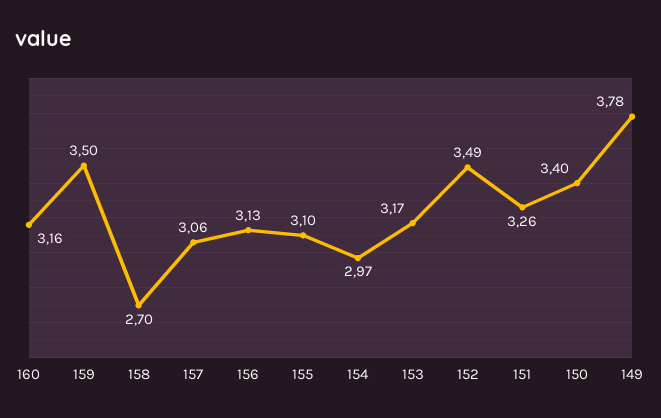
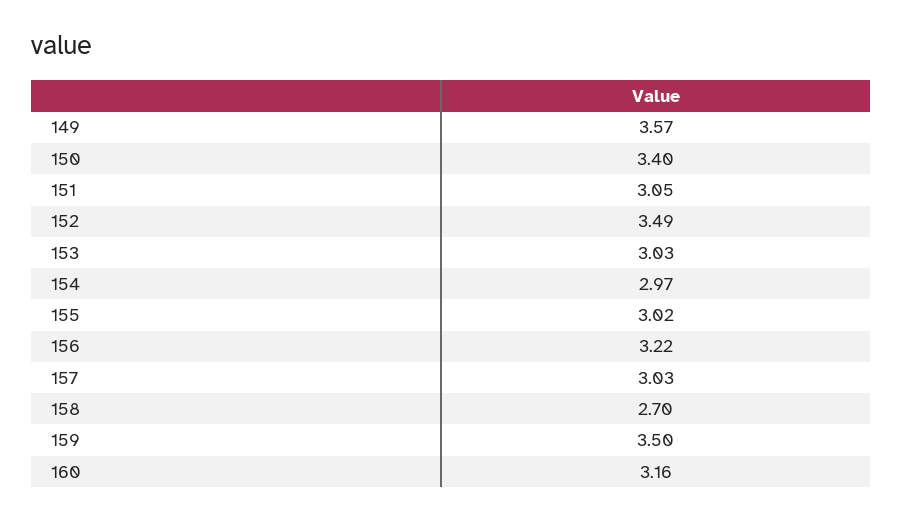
157: 3.06 -> 3.03
156: 3.13 -> 3.22
155: 3.1 -> 3.02
153: 3.17 -> 3.03
151: 3.26 -> 3.05
149: 3.78 -> 3.57

